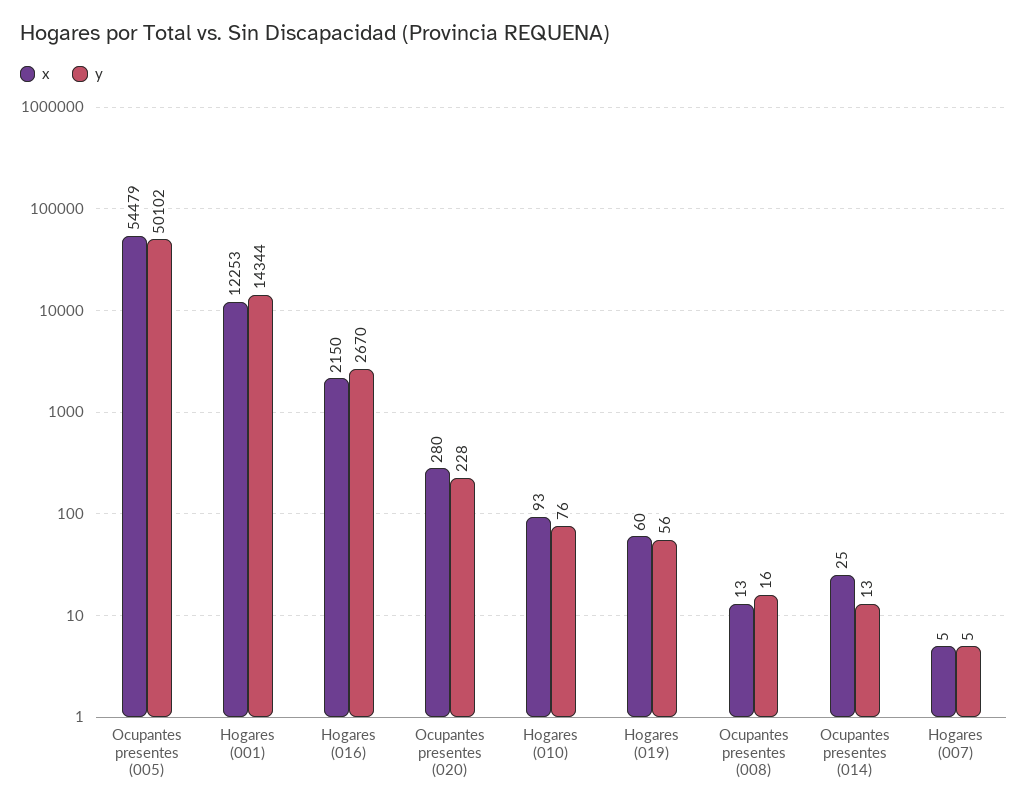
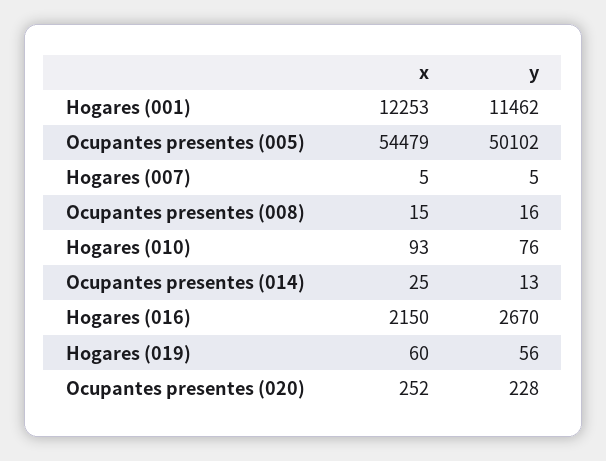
y, Hogares (001): 14344 -> 11462
x, Ocupantes presentes (020): 280 -> 252
x, Ocupantes presentes (008): 13 -> 15

